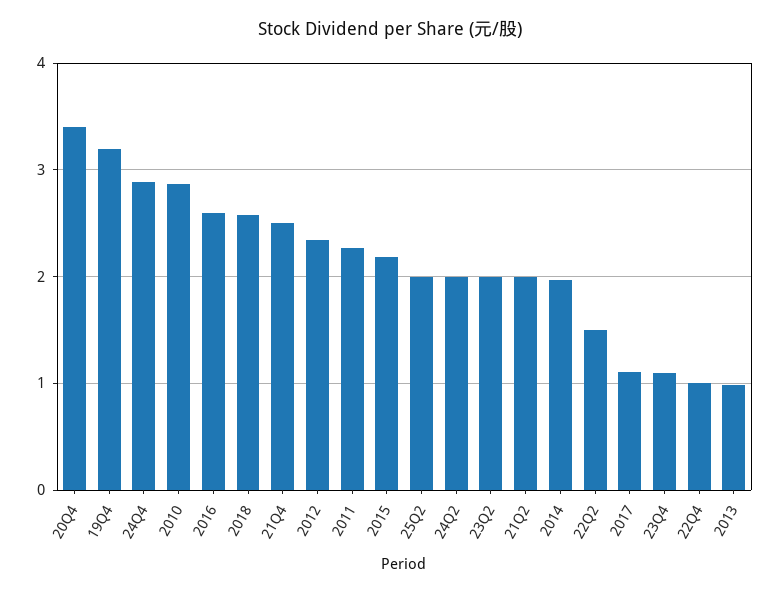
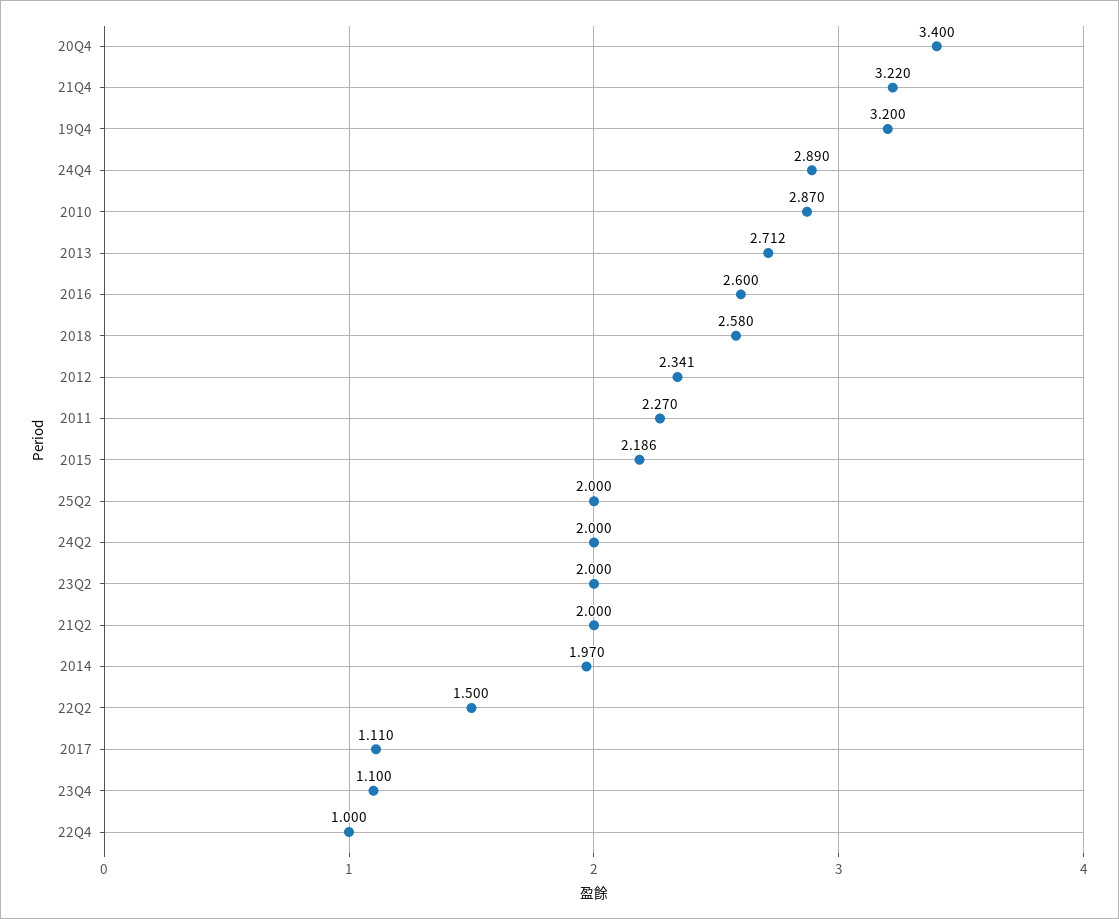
21Q4: 2.5 -> 3.22
2013: 1 -> 2.712

